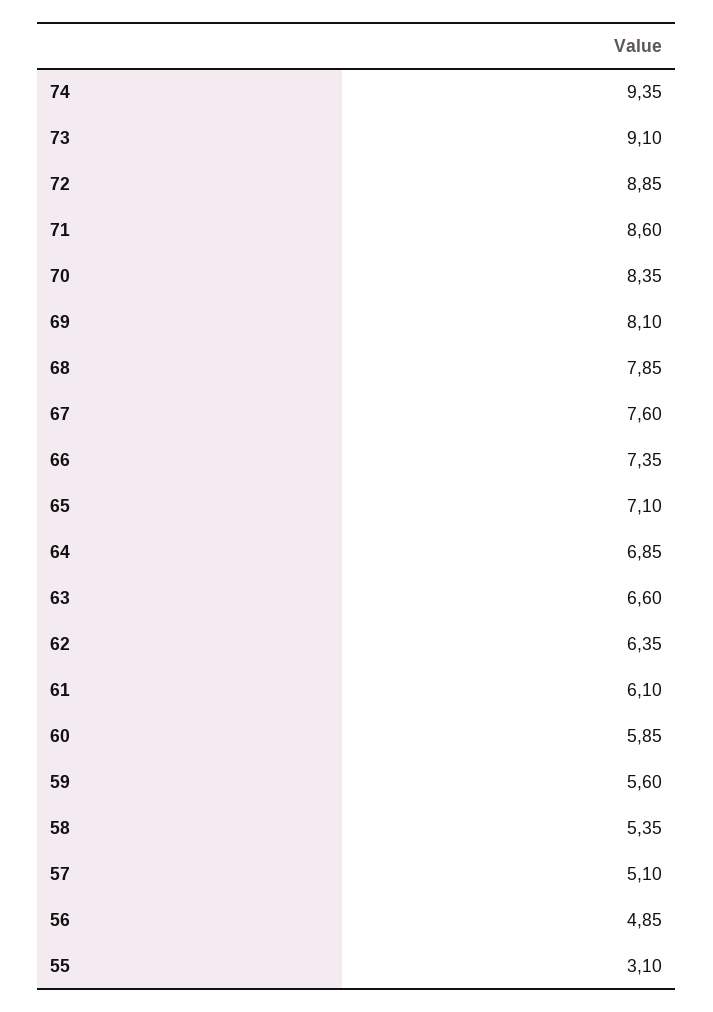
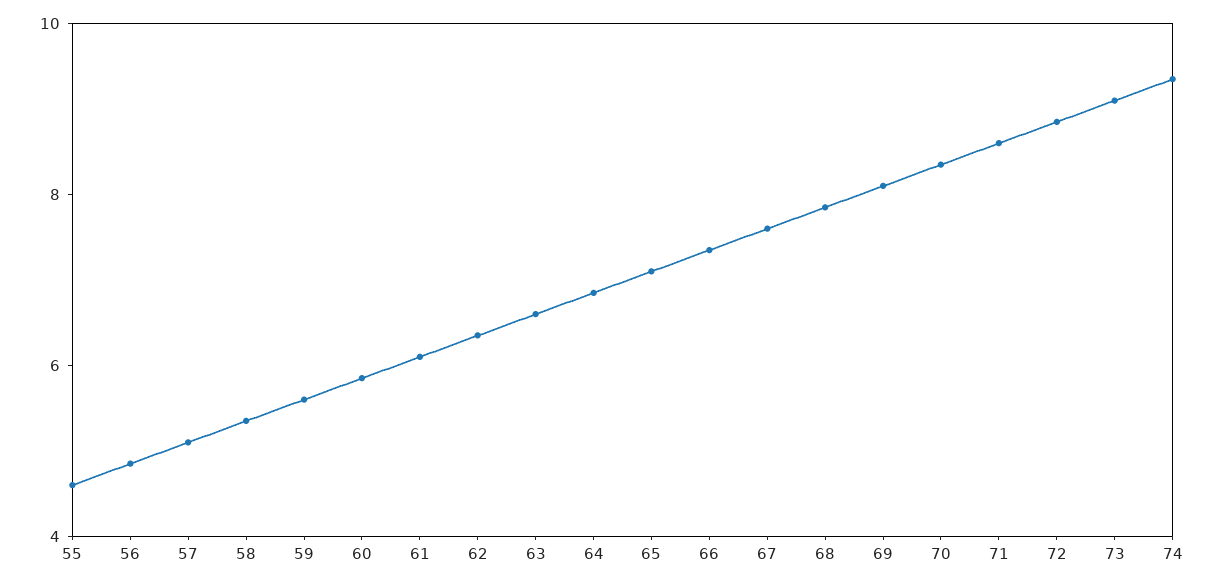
55: 3.1 -> 4.5

